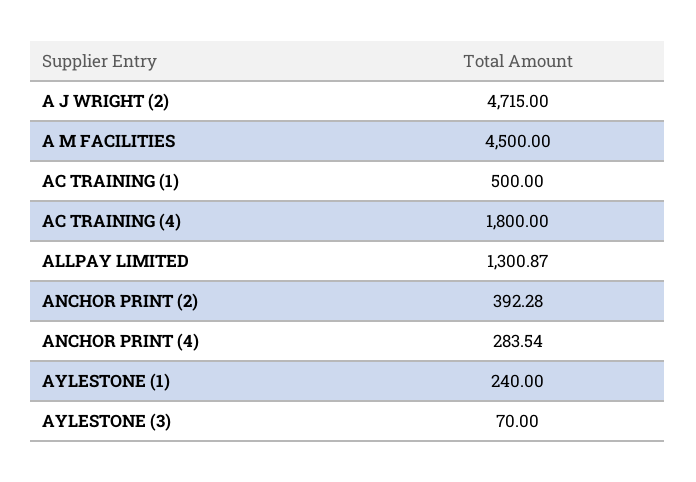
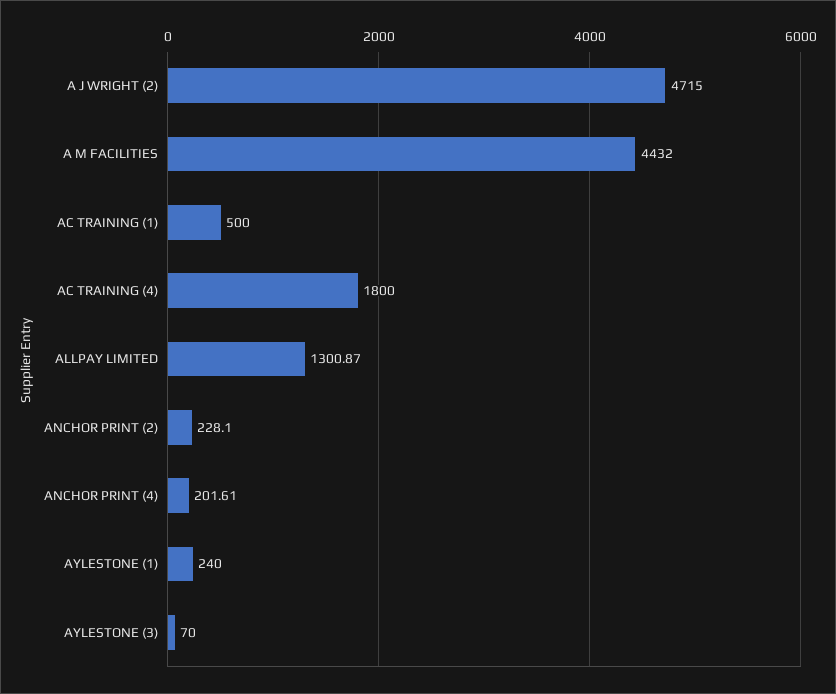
A M FACILITIES: 4500 -> 4432
ANCHOR PRINT (2): 392.28 -> 228.1
ANCHOR PRINT (4): 283.54 -> 201.61

